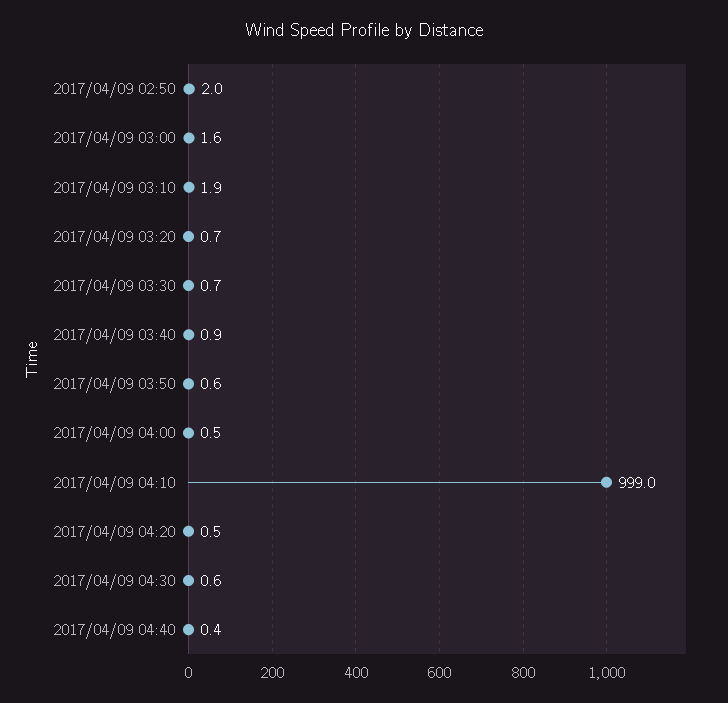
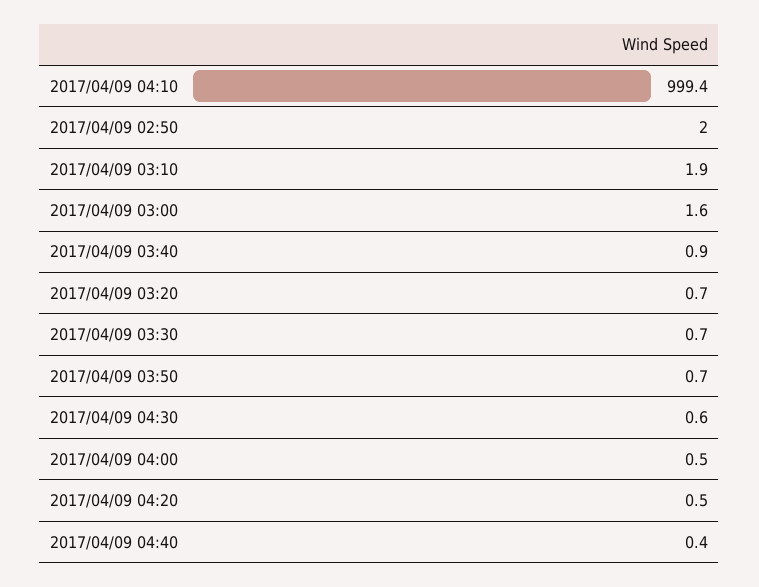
2017/04/09 03:50: 0.6 -> 0.7
2017/04/09 04:10: 999 -> 999.4

